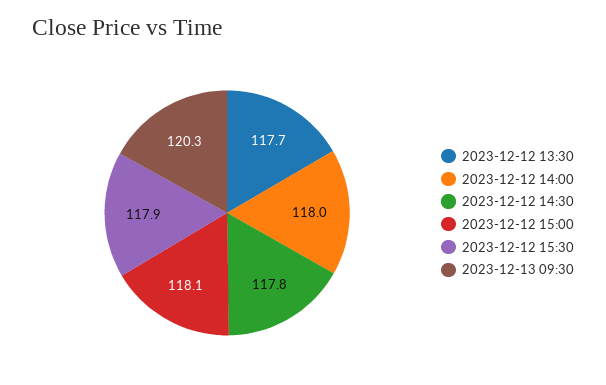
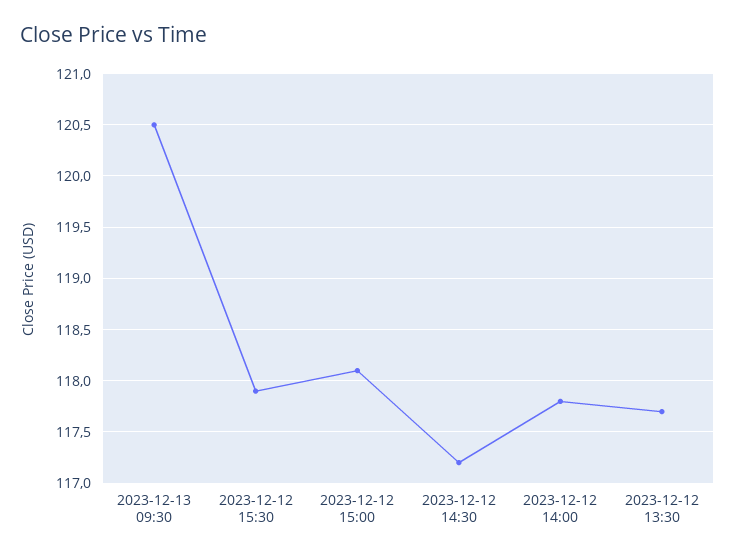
2023-12-12 14:00: 118 -> 117.8
2023-12-12 14:30: 117.8 -> 117.2
2023-12-13 09:30: 120.3 -> 120.5

